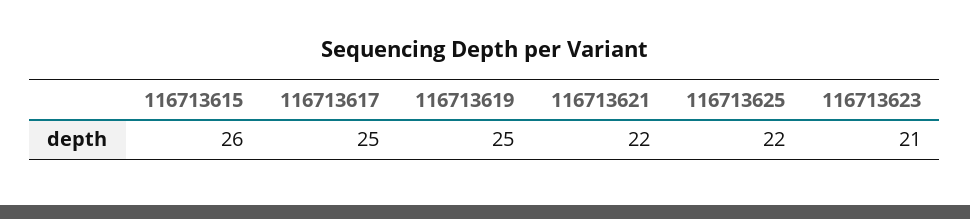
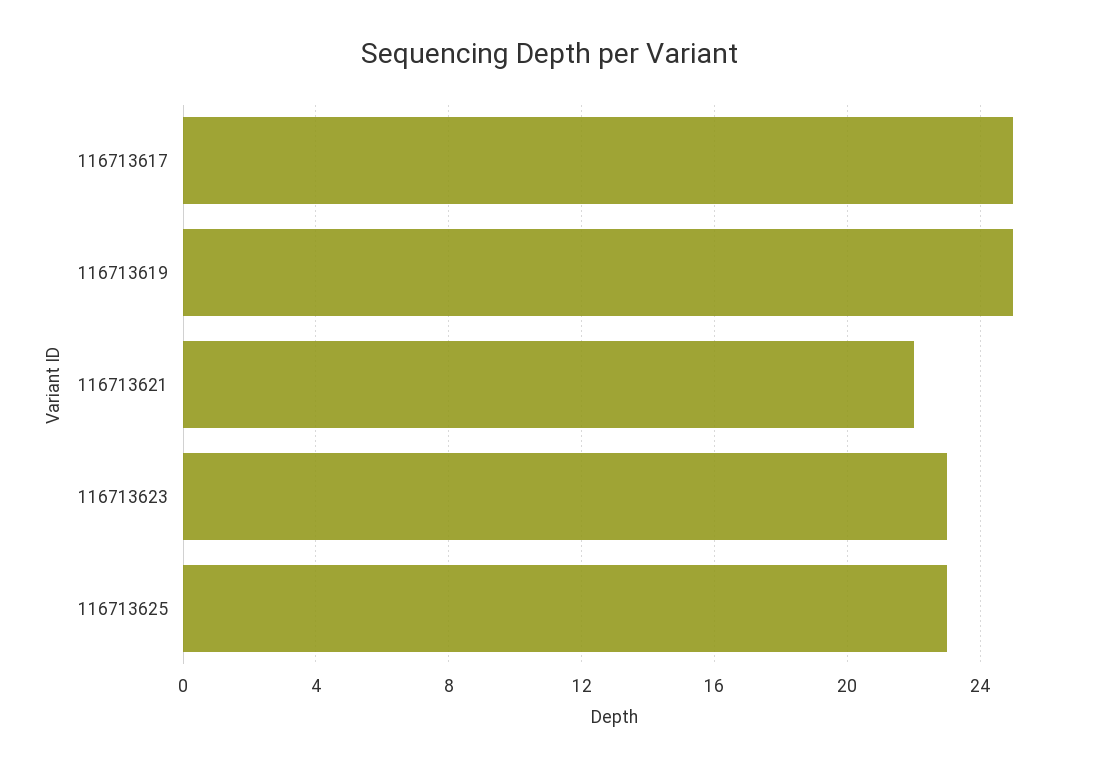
116713615: 26 -> none
116713625: 22 -> 23
116713623: 21 -> 23

